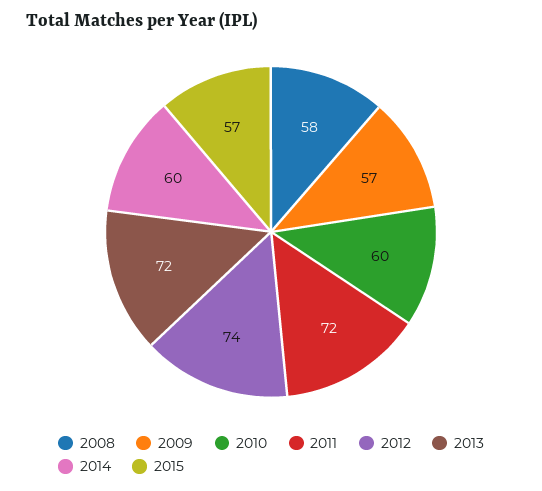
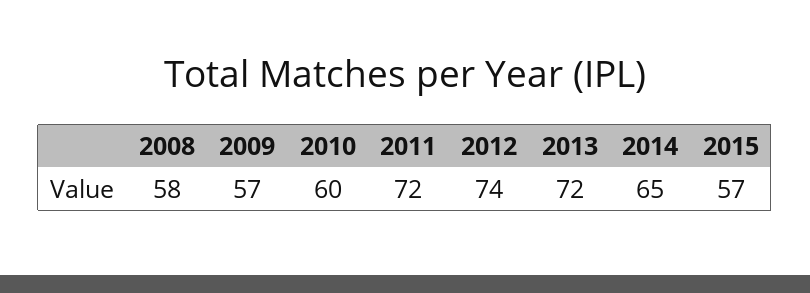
2014: 60 -> 65

